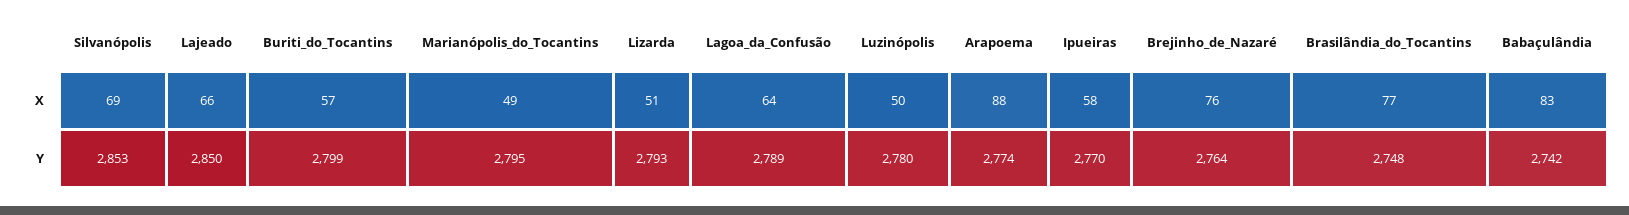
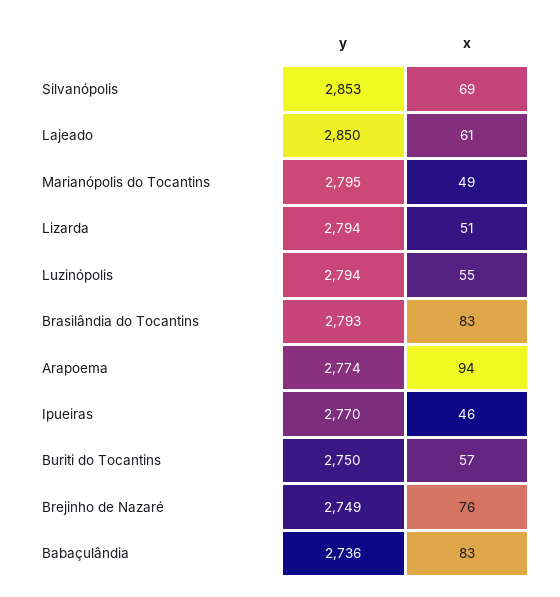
Lajeado, X: 66 -> 61
Lagoa_da_Confusão, X: 64 -> none
Luzinópolis, X: 50 -> 55
Arapoema, X: 88 -> 94
Ipueiras, X: 58 -> 46
Brasilândia_do_Tocantins, X: 77 -> 83
Buriti_do_Tocantins, Y: 2799 -> 2750
Lizarda, Y: 2793 -> 2794
Lagoa_da_Confusão, Y: 2789 -> none
Luzinópolis, Y: 2780 -> 2794
Brejinho_de_Nazaré, Y: 2764 -> 2749
Brasilândia_do_Tocantins, Y: 2748 -> 2793
Babaçulândia, Y: 2742 -> 2736

